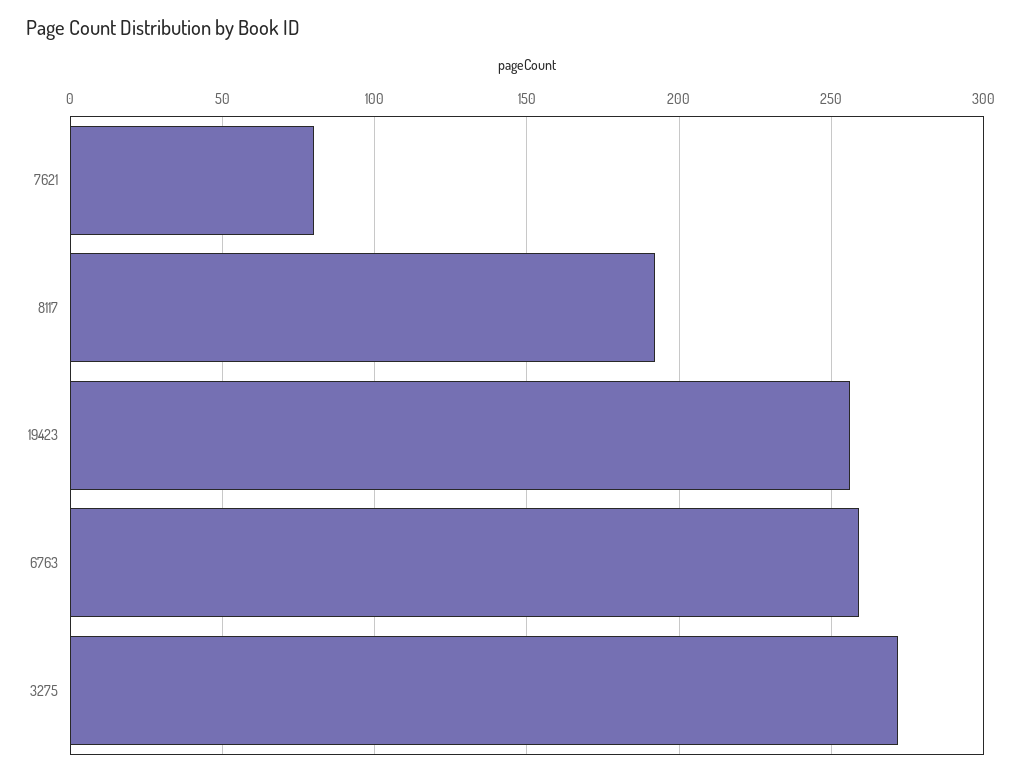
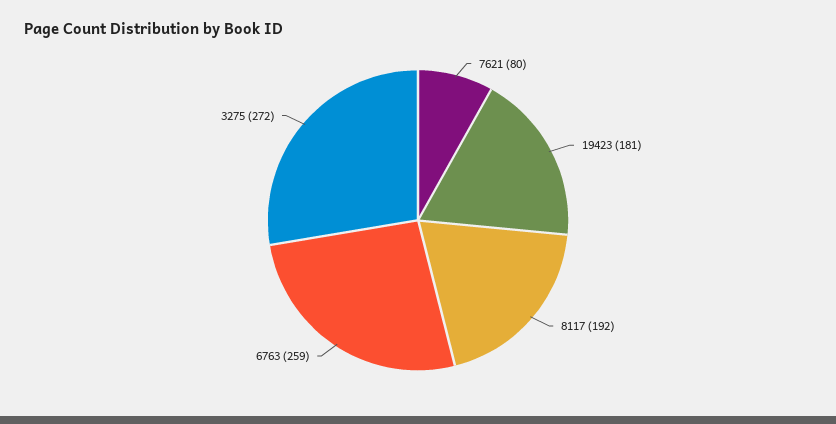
19423: 255 -> 181

